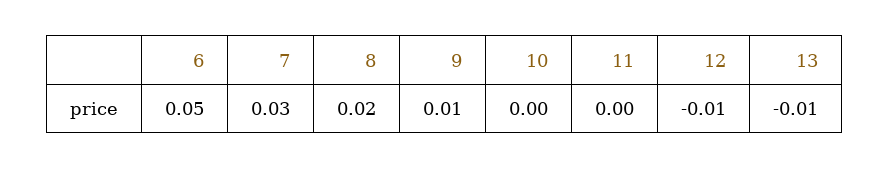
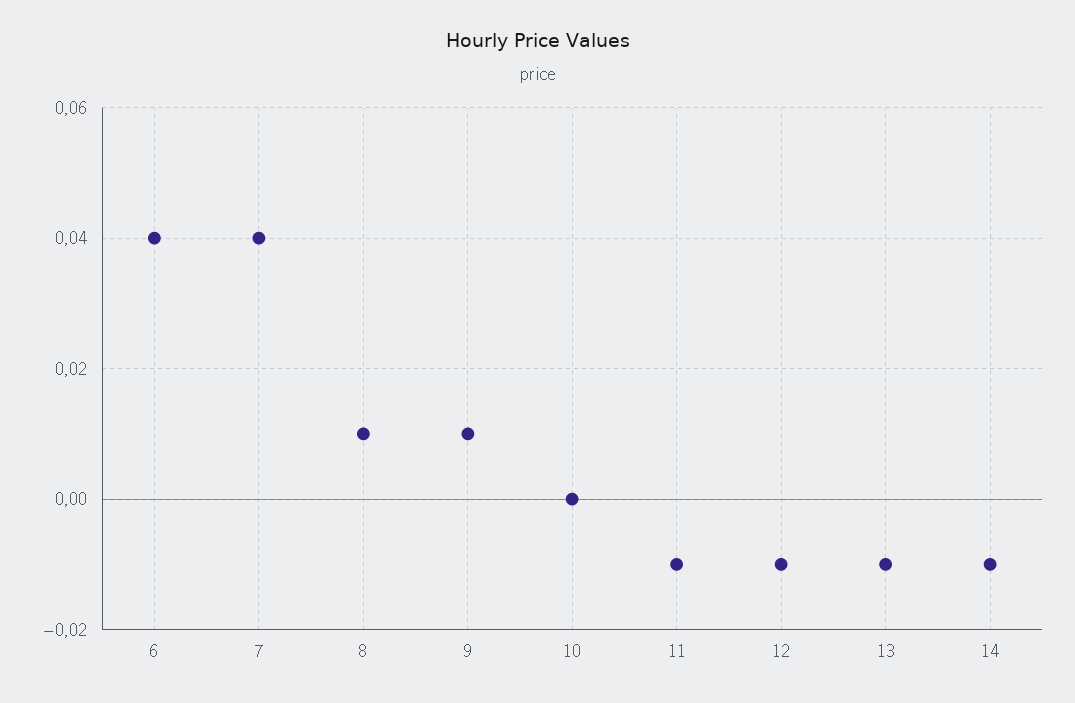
6: 0.05 -> 0.04
7: 0.03 -> 0.04
8: 0.02 -> 0.01
11: 0 -> -0.01
14: none -> -0.01

